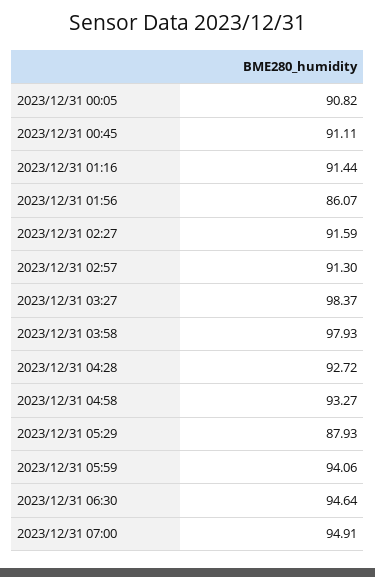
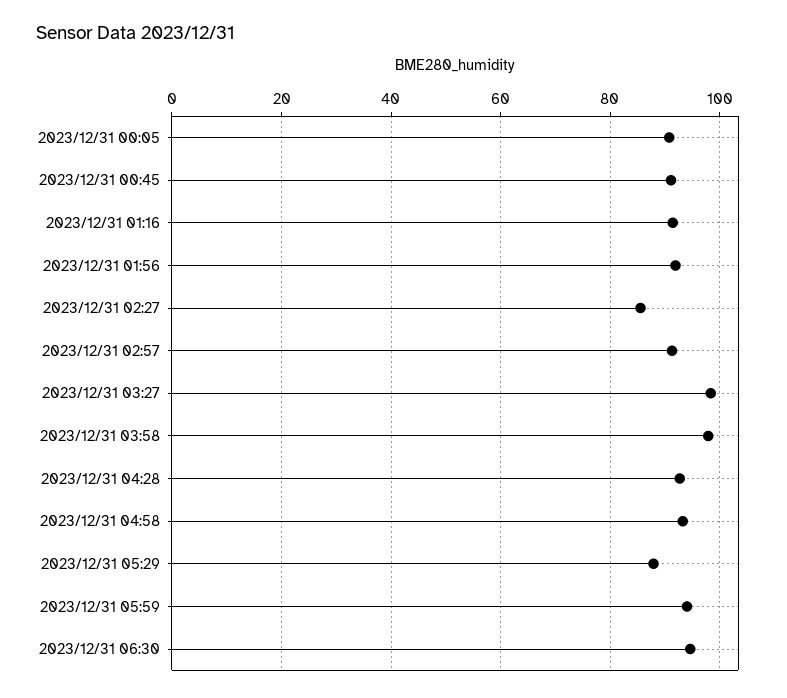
2023/12/31 01:56: 86.07 -> 92
2023/12/31 02:27: 91.59 -> 86
2023/12/31 07:00: 94.91 -> none

